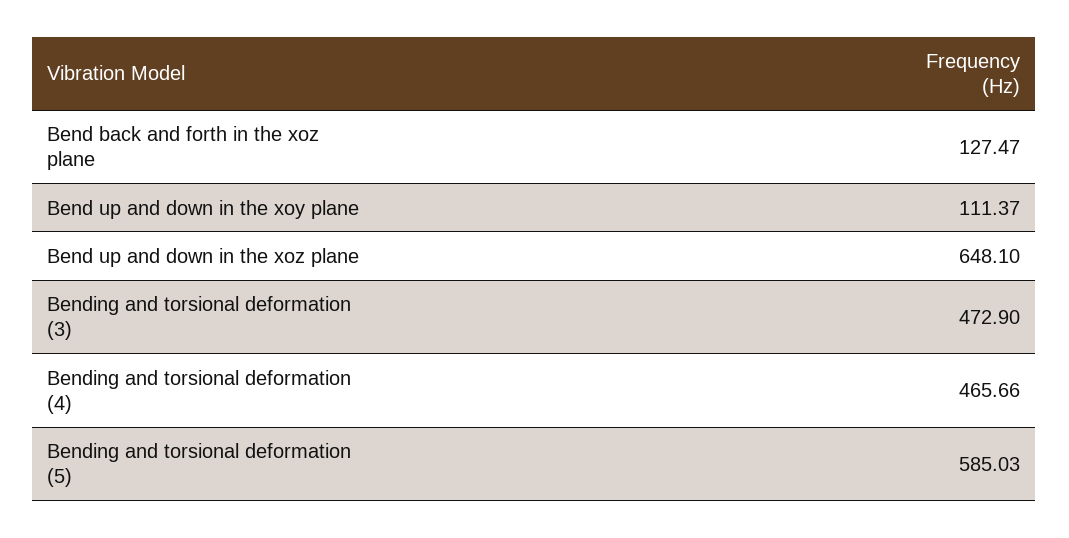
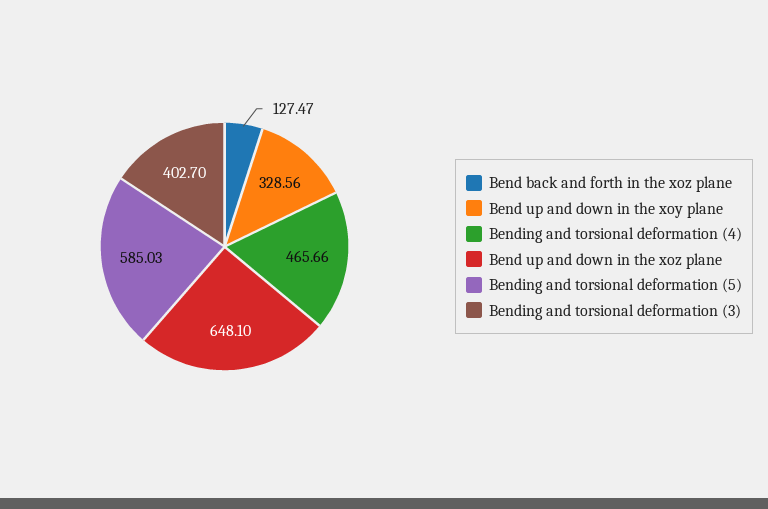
Bend up and down in the xoy plane: 111.37 -> 328.56
Bending and torsional deformation (3): 472.9 -> 402.7

